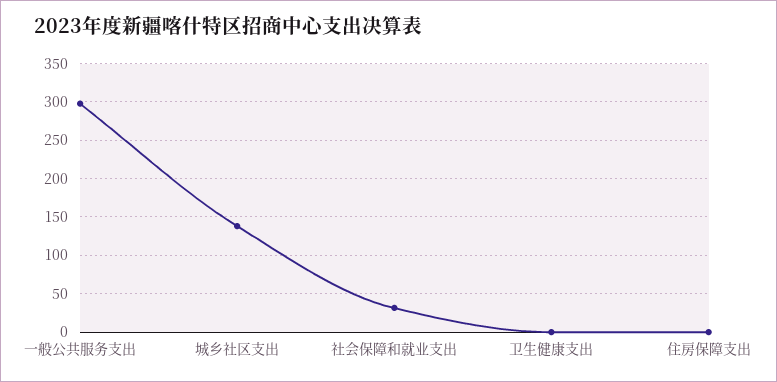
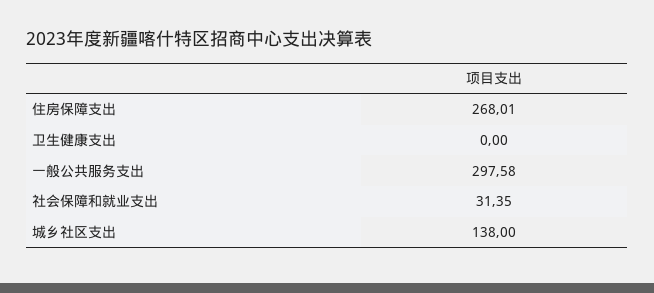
住房保障支出: 0 -> 268.01

